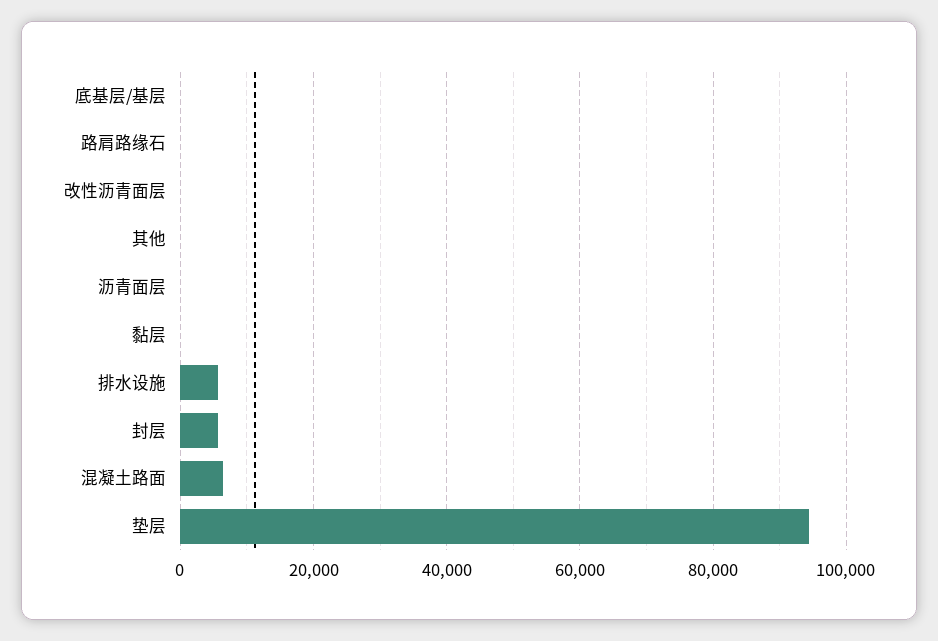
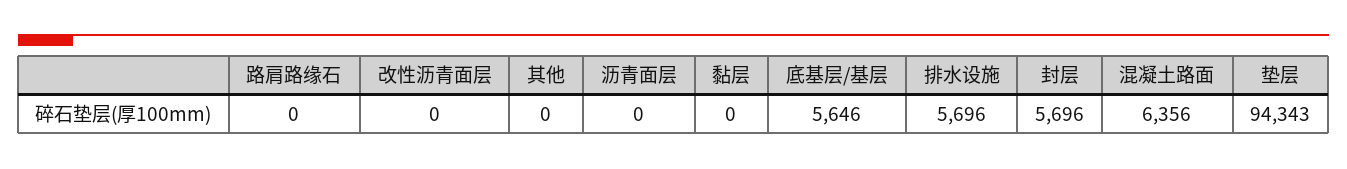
底基层/基层: 0 -> 5646

